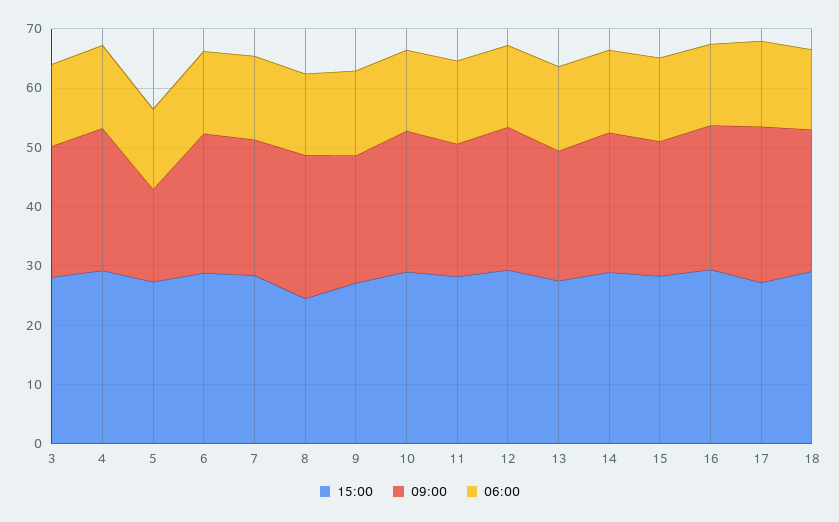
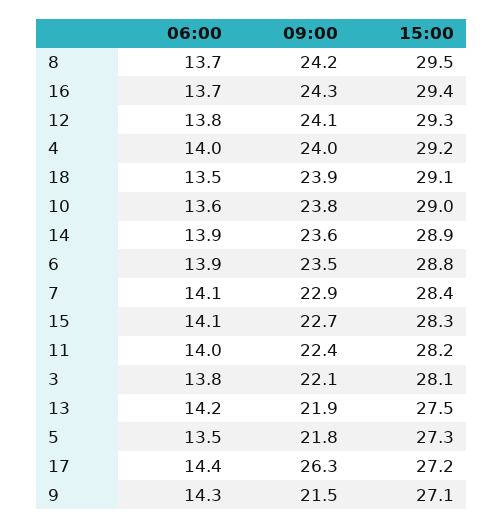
09:00, 5: 16 -> 21.8
15:00, 8: 24 -> 29.5

